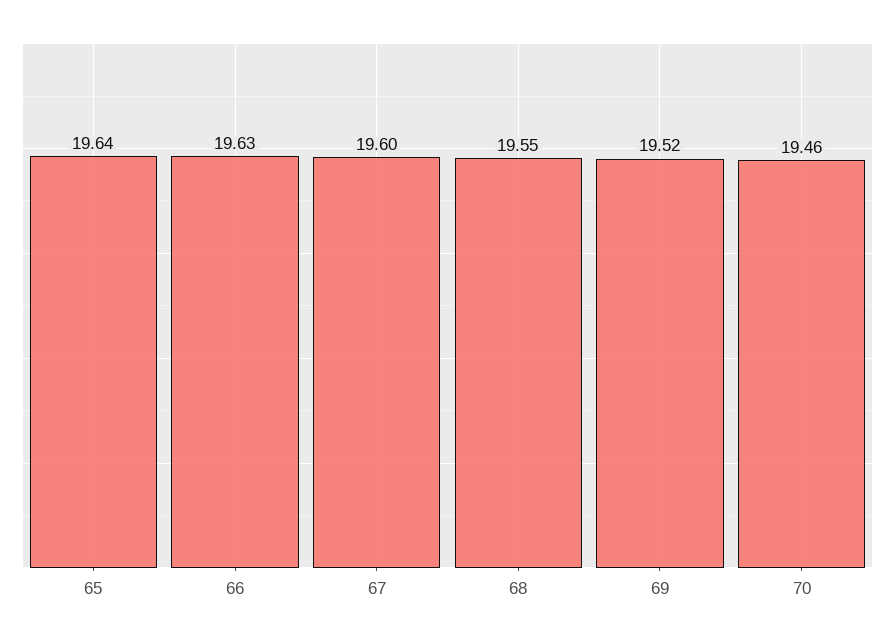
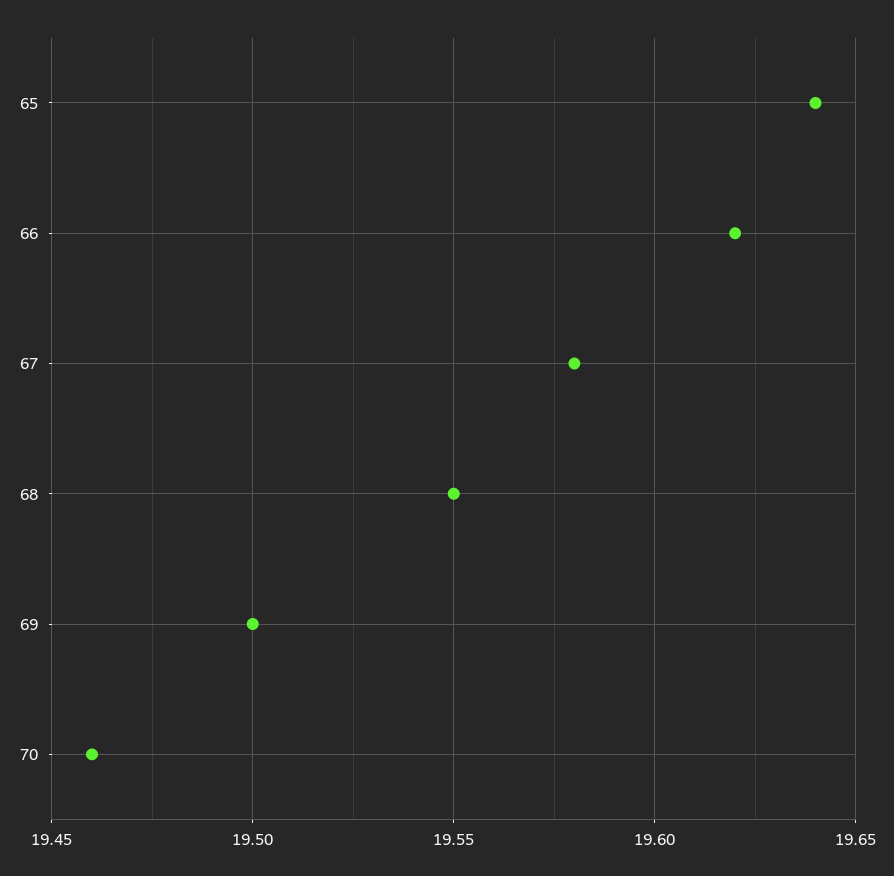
66: 19.63 -> 19.62
67: 19.6 -> 19.58
69: 19.52 -> 19.5

